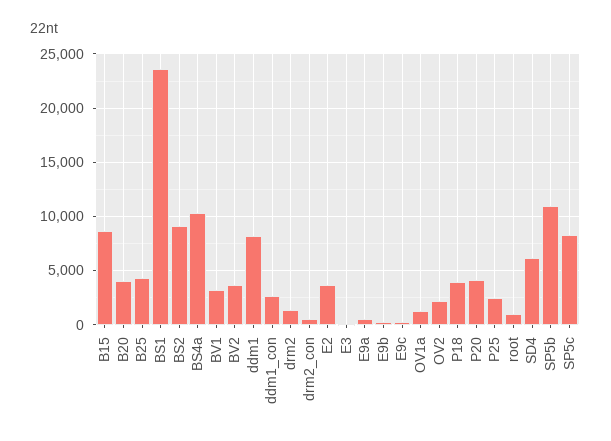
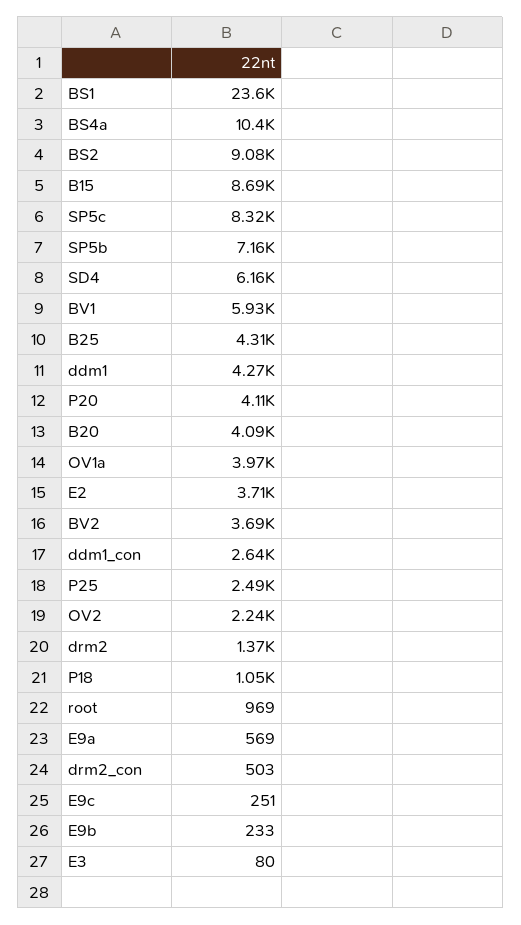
BV1: 3000 -> 5930
ddm1: 8000 -> 4270
OV1a: 1000 -> 3970
P18: 4000 -> 1050
SP5b: 11000 -> 7160

